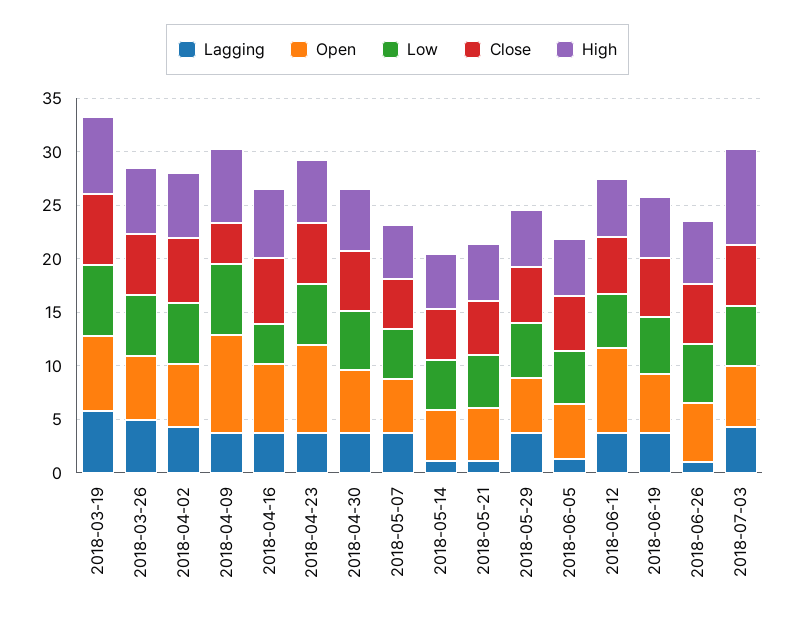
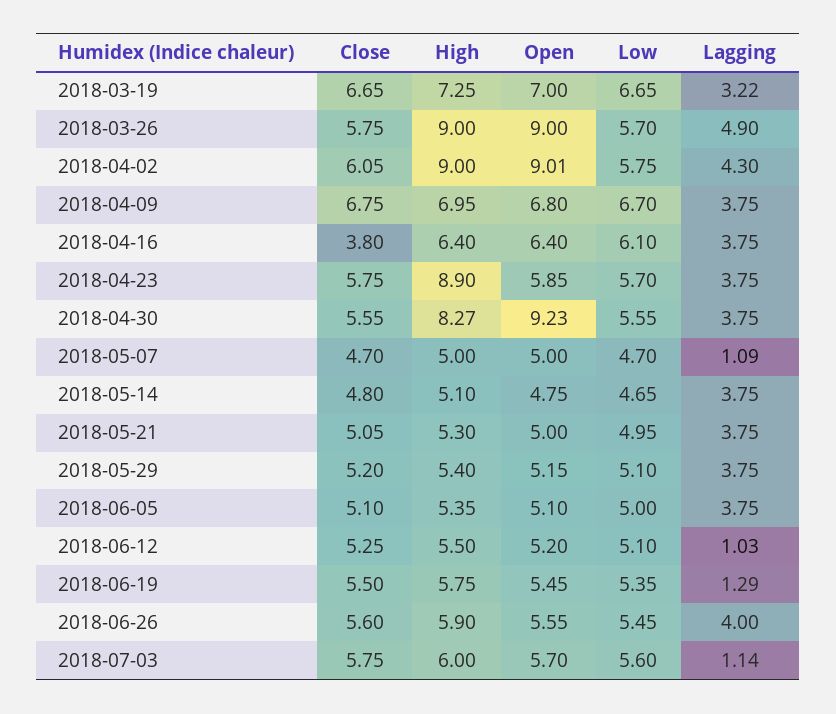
Lagging, 2018-03-19: 6 -> 3.22
Open, 2018-03-26: 6 -> 9
High, 2018-03-26: 6 -> 9
Open, 2018-04-02: 6 -> 9.01
High, 2018-04-02: 6 -> 9
Open, 2018-04-09: 9 -> 6.8
Close, 2018-04-09: 4 -> 6.75
Low, 2018-04-16: 4 -> 6.1
Close, 2018-04-16: 6 -> 3.8
Open, 2018-04-23: 8 -> 5.85
High, 2018-04-23: 6 -> 8.9
Open, 2018-04-30: 6 -> 9.23
High, 2018-04-30: 6 -> 8.27
Lagging, 2018-05-07: 4 -> 1.09
Lagging, 2018-05-14: 1 -> 3.75
Lagging, 2018-05-21: 1 -> 3.75
Lagging, 2018-06-05: 1 -> 3.75
Lagging, 2018-06-12: 4 -> 1.03
Open, 2018-06-12: 8 -> 5.2
Lagging, 2018-06-19: 4 -> 1.29
Lagging, 2018-06-26: 1 -> 4
Lagging, 2018-07-03: 4 -> 1.14
High, 2018-07-03: 9 -> 6

